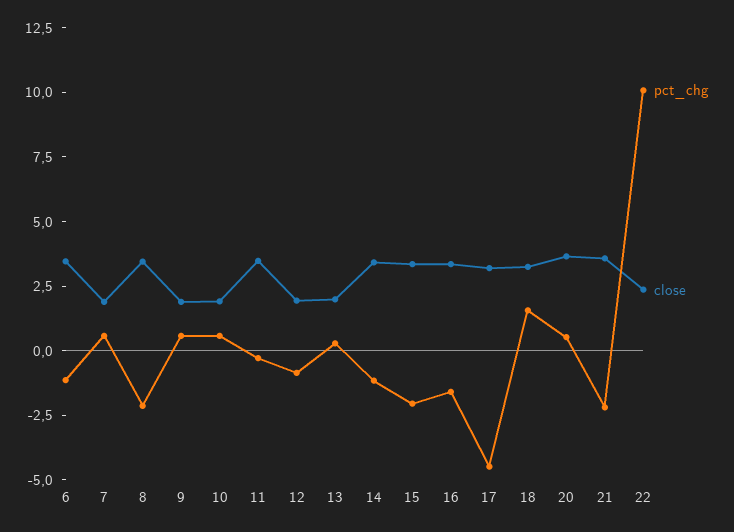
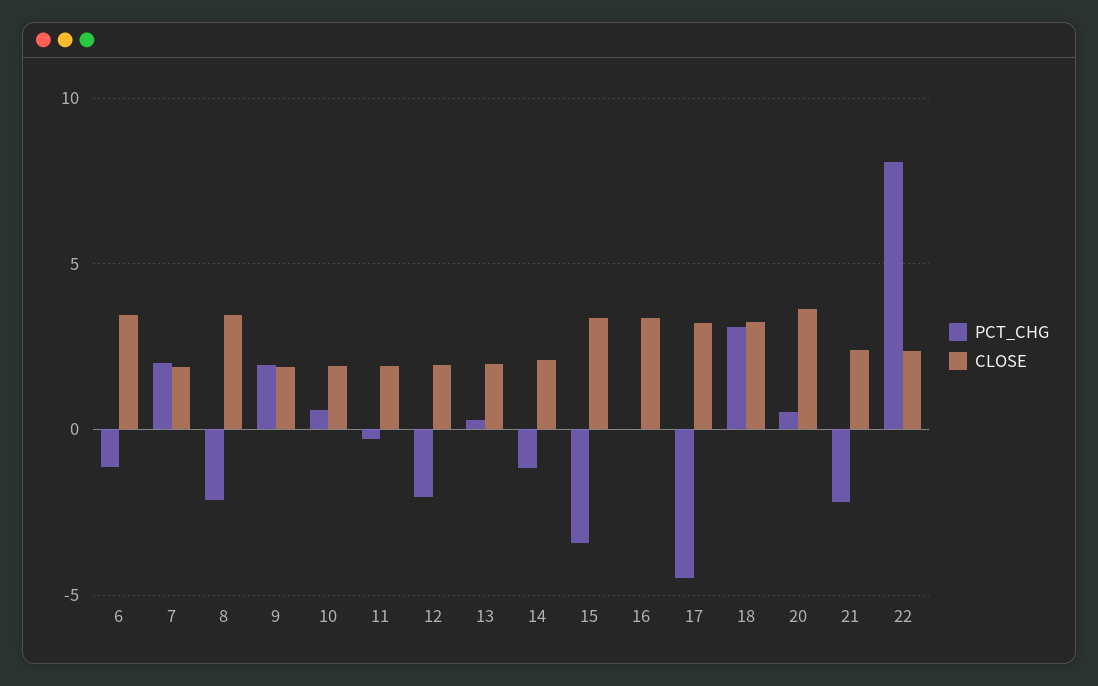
pct_chg, 7: 0.5 -> 2
pct_chg, 9: 0.5 -> 2
close, 11: 3.5 -> 2
pct_chg, 12: -1 -> -2
close, 14: 3.5 -> 2
pct_chg, 15: -2 -> -3.5
pct_chg, 16: -1.5 -> 0
pct_chg, 18: 1.5 -> 3
close, 21: 3.5 -> 2.5
pct_chg, 22: 10 -> 8

